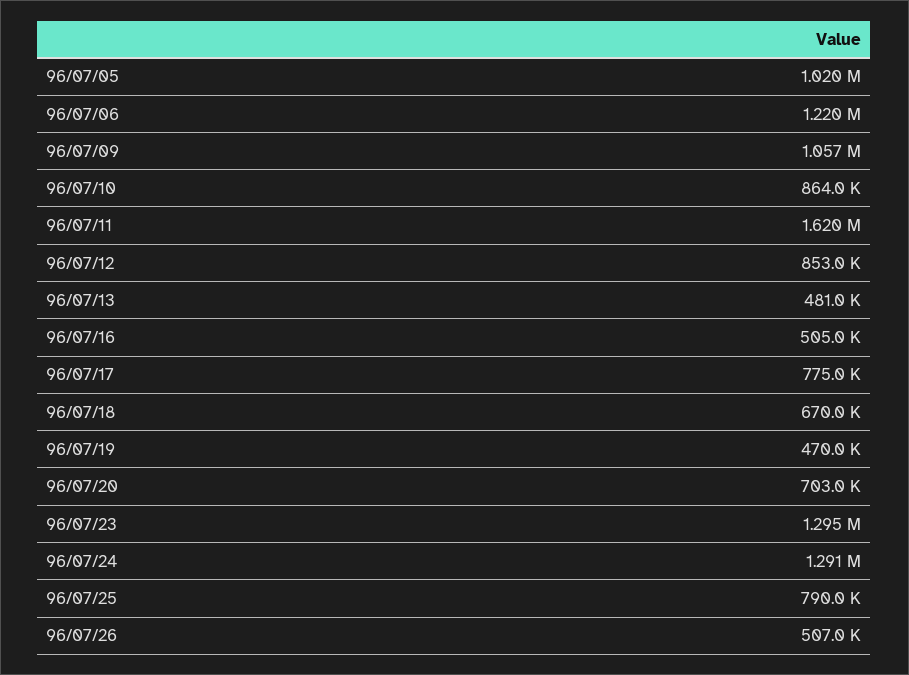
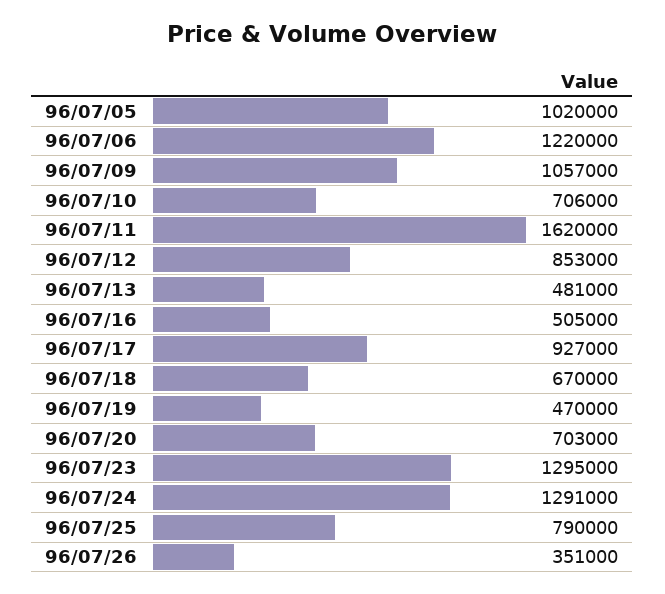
96/07/10: 864000 -> 706000
96/07/17: 775000 -> 927000
96/07/26: 507000 -> 351000

